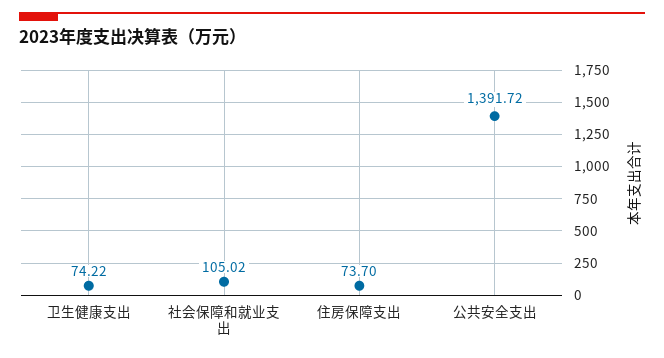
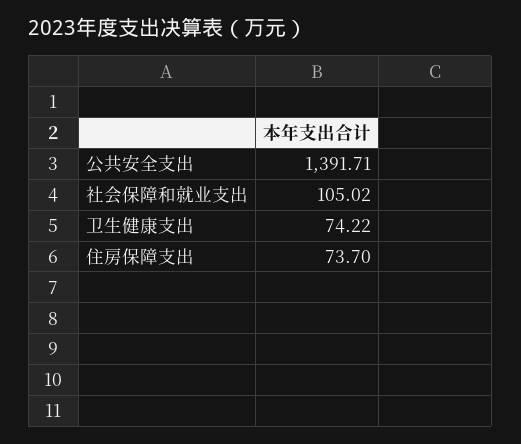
公共安全支出: 1391.72 -> 1391.71

